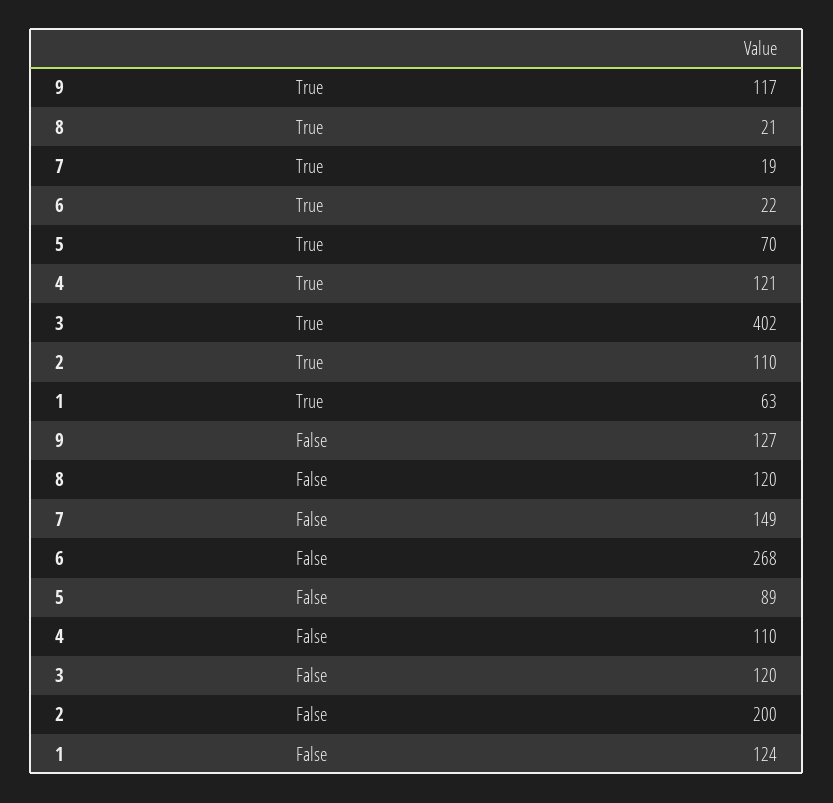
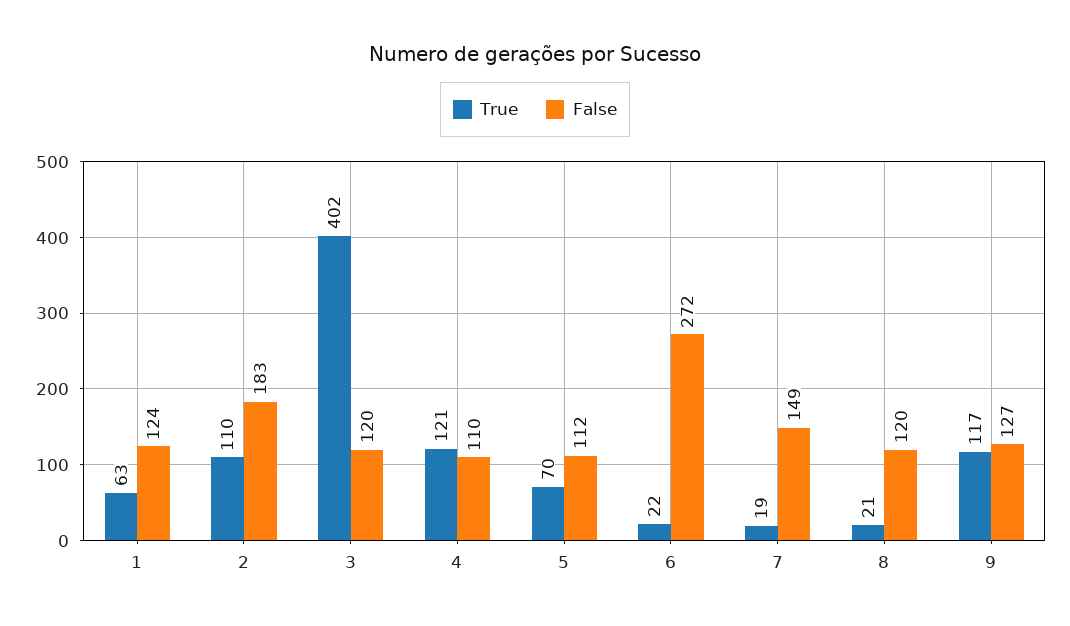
False, 6: 268 -> 272
False, 5: 89 -> 112
False, 2: 200 -> 183

